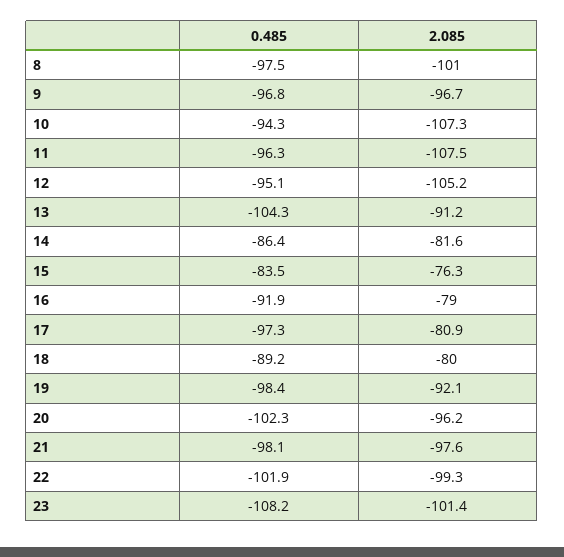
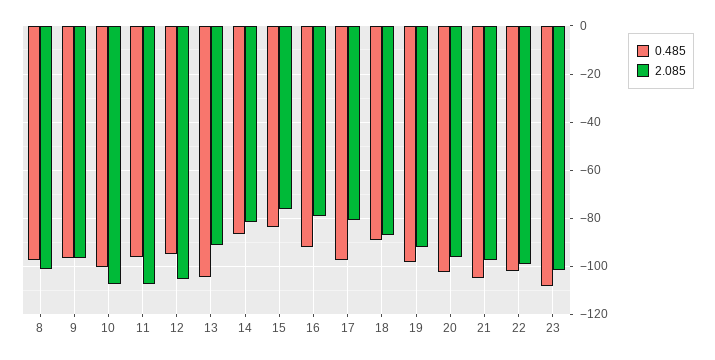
0.485, 10: -94.3 -> -100
2.085, 18: -80 -> -87.5
0.485, 21: -98.1 -> -105

